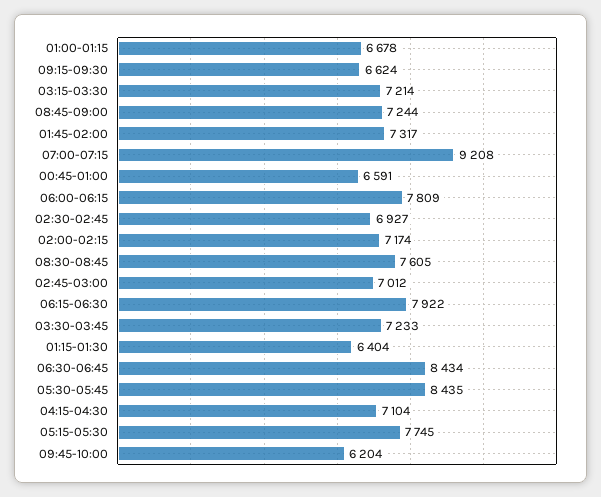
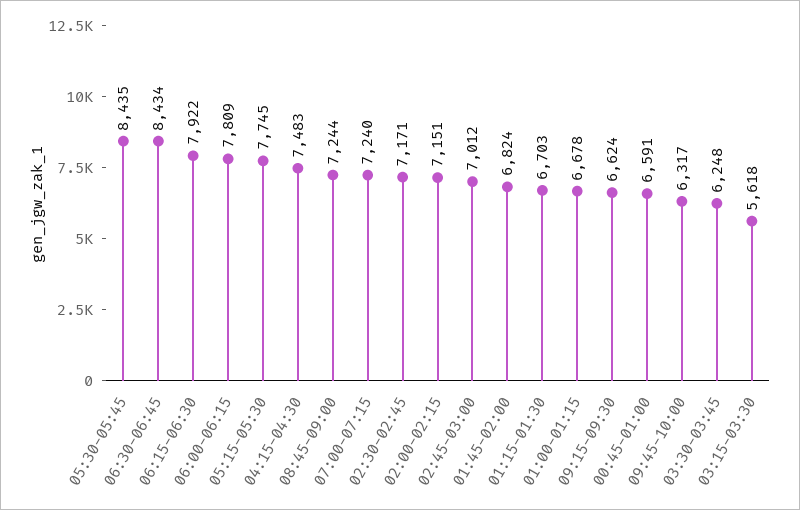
03:15-03:30: 7214 -> 5618
01:45-02:00: 7317 -> 6824
07:00-07:15: 9208 -> 7240
02:30-02:45: 6927 -> 7171
02:00-02:15: 7174 -> 7151
08:30-08:45: 7605 -> none
03:30-03:45: 7233 -> 6248
01:15-01:30: 6404 -> 6703
04:15-04:30: 7104 -> 7483
09:45-10:00: 6204 -> 6317

